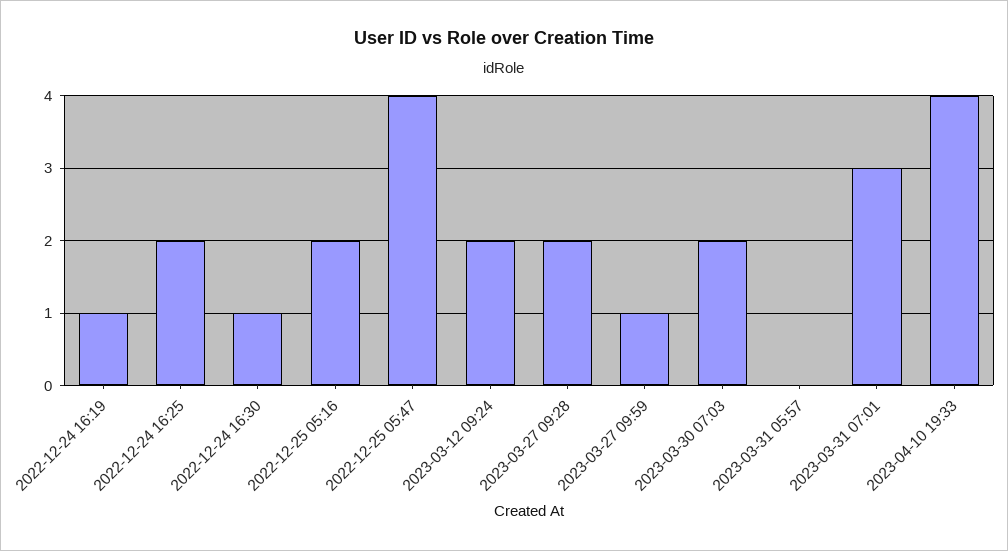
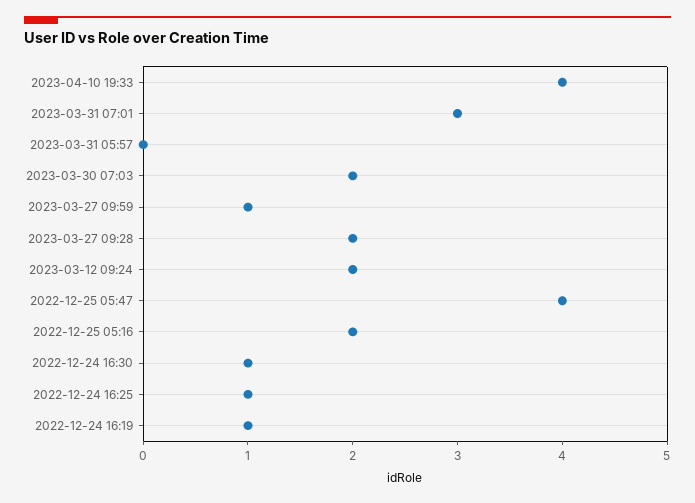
2022-12-24 16:25: 2 -> 1

